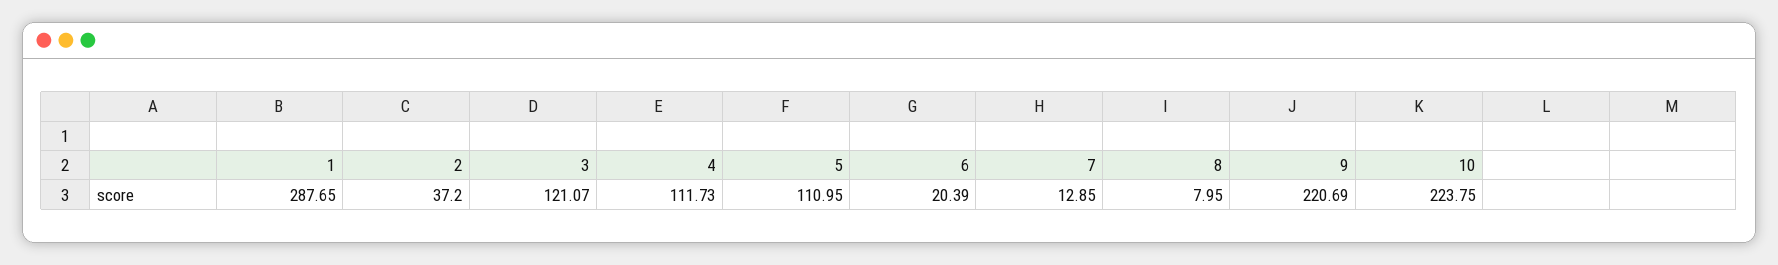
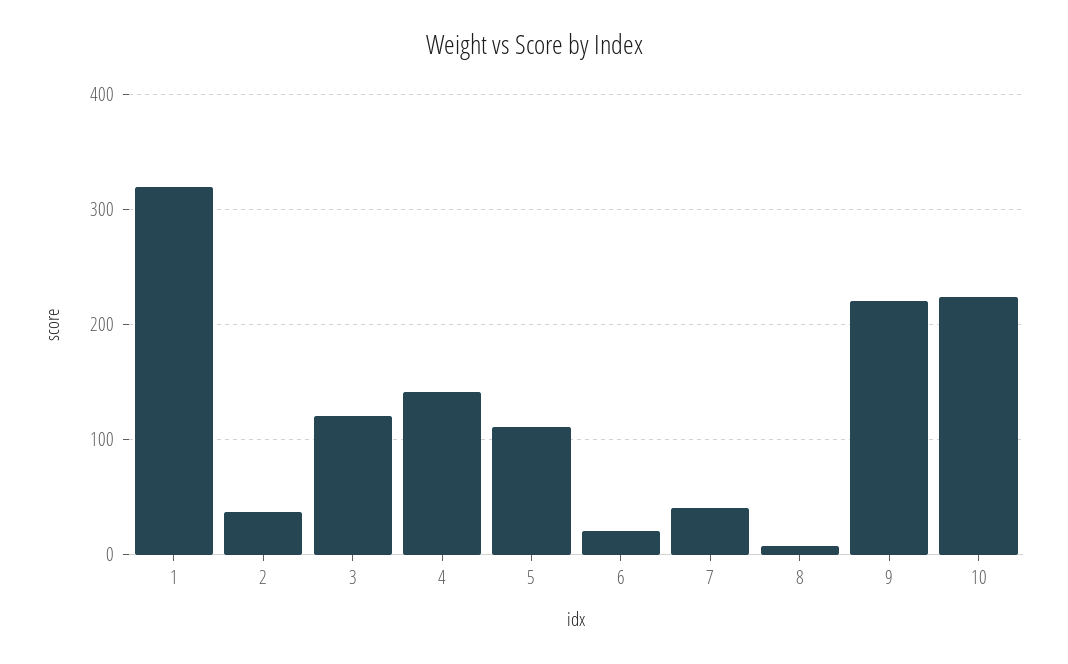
1: 287.65 -> 320
4: 111.73 -> 140
7: 12.85 -> 40

